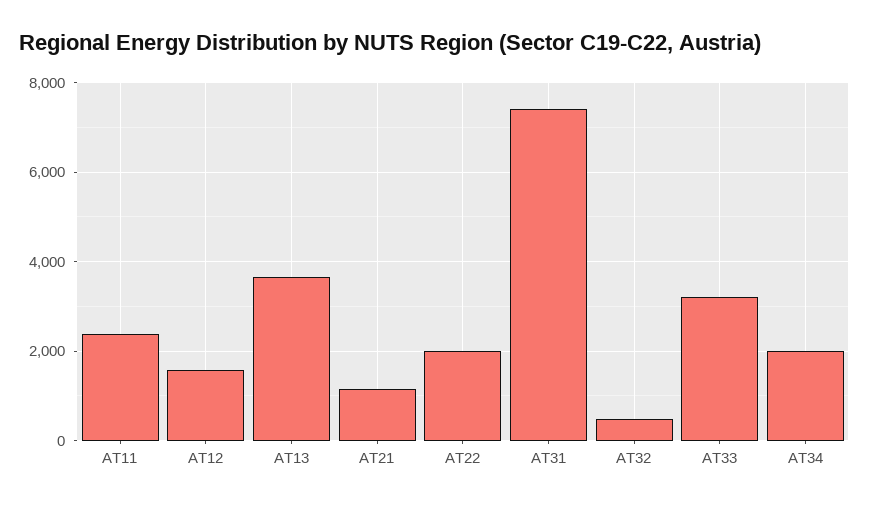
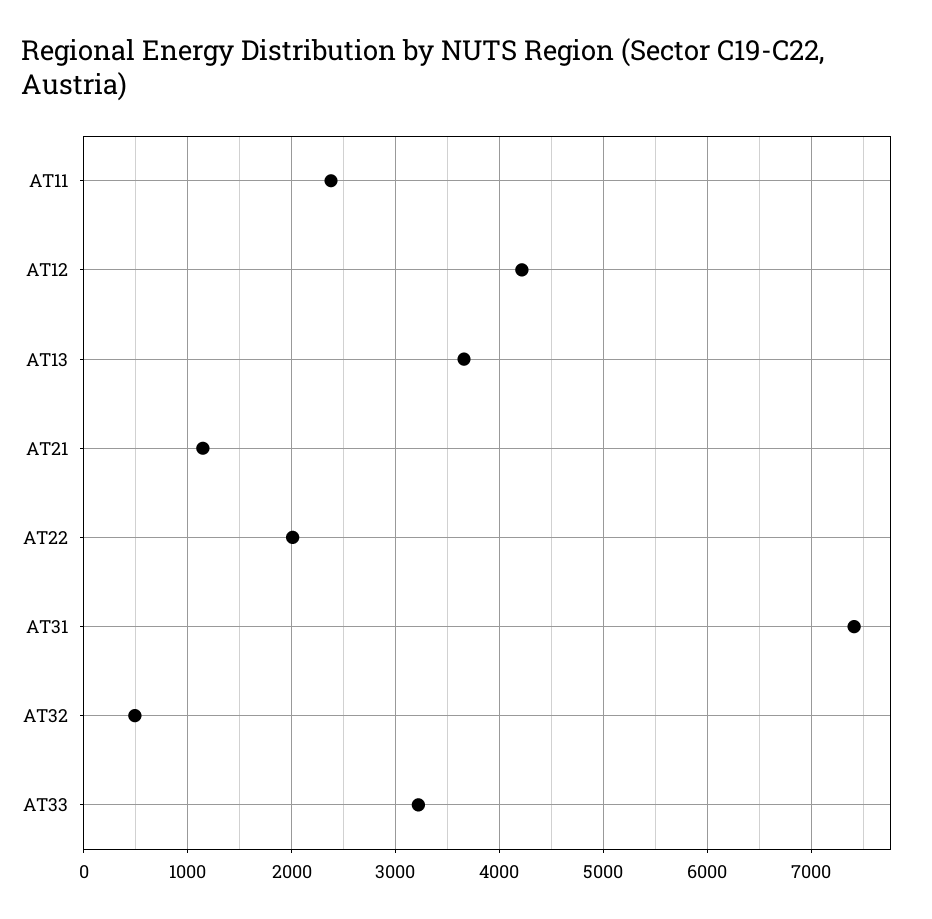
AT12: 1600 -> 4200
AT34: 2000 -> none

